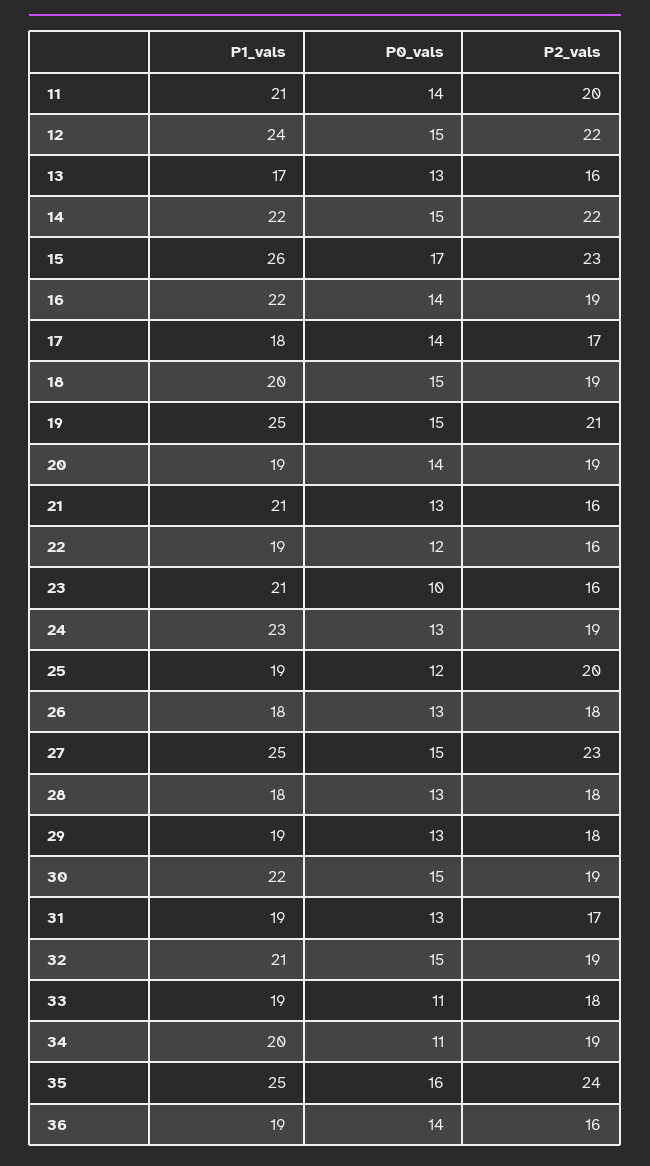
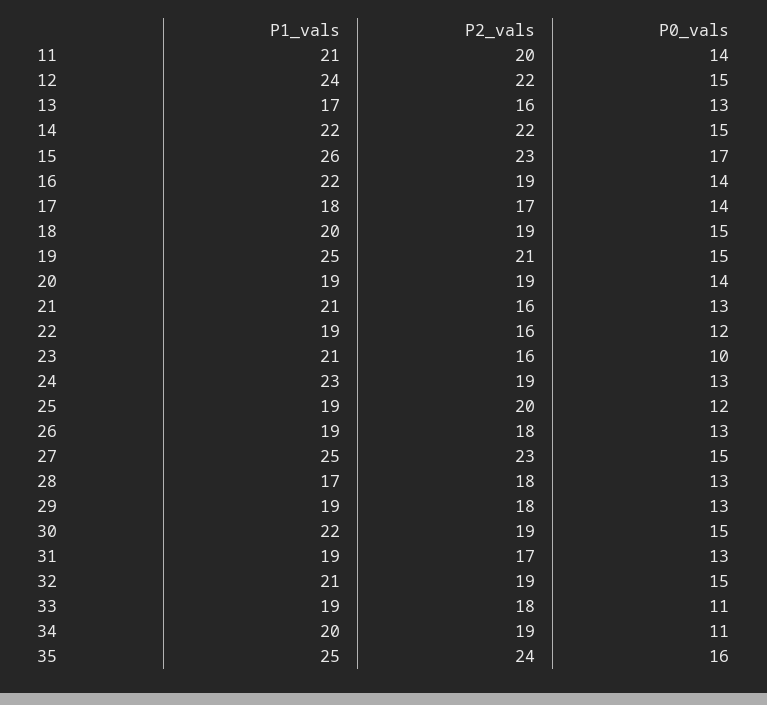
P1_vals, 26: 18 -> 19
P1_vals, 28: 18 -> 17
P1_vals, 36: 19 -> none
P0_vals, 36: 14 -> none
P2_vals, 36: 16 -> none

